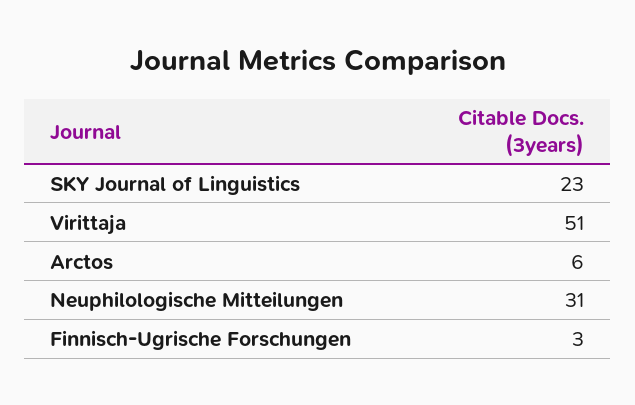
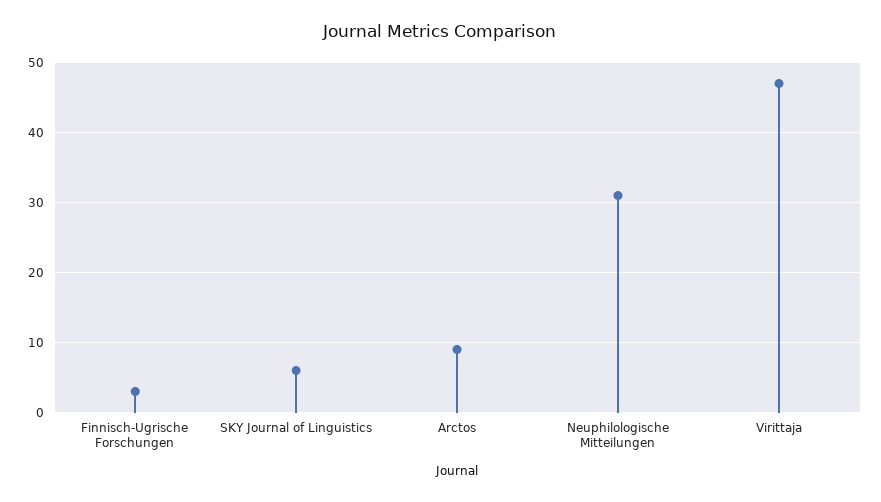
SKY Journal of Linguistics: 23 -> 6
Virittaja: 51 -> 47
Arctos: 6 -> 9

